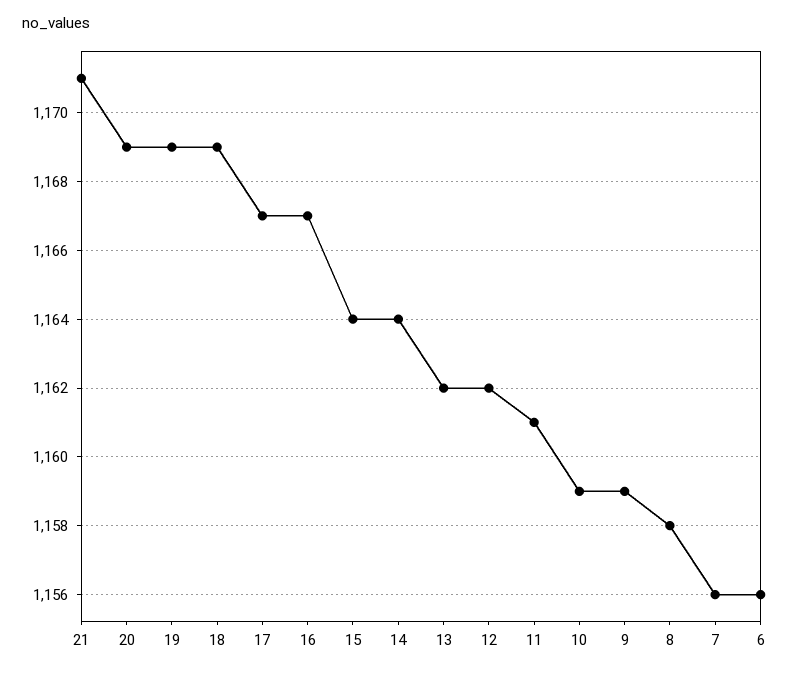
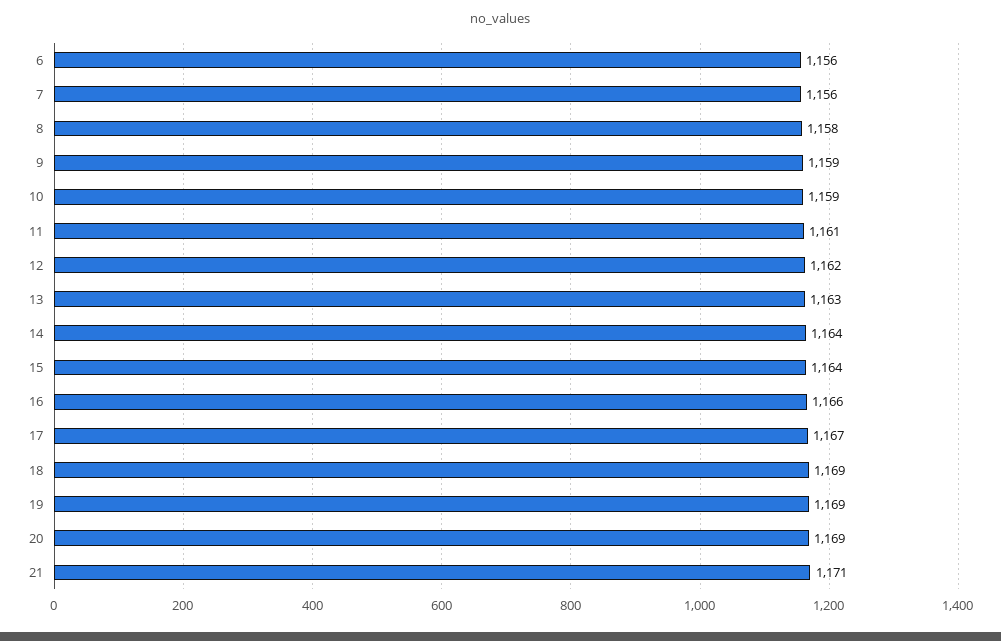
16: 1167 -> 1166
13: 1162 -> 1163

